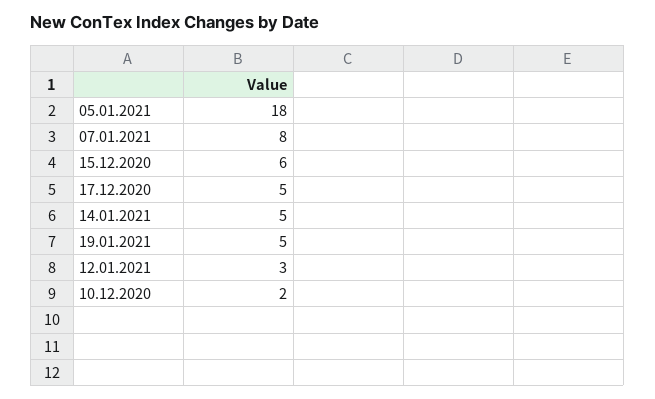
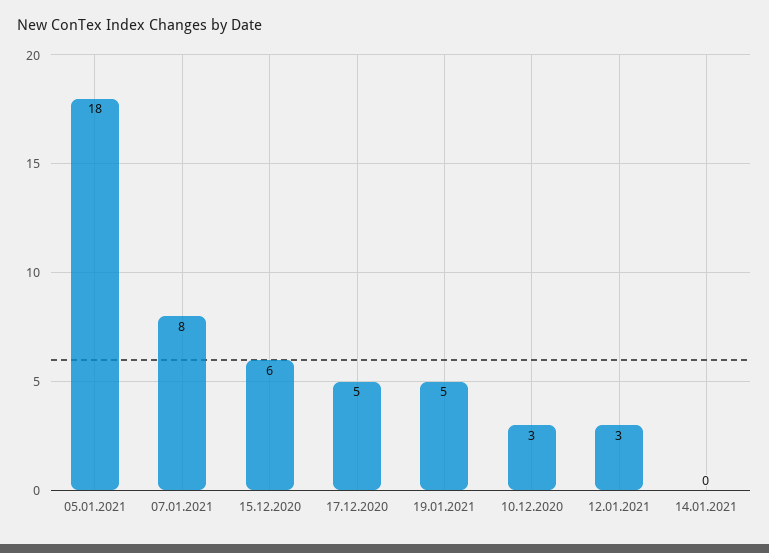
14.01.2021: 5 -> 0
10.12.2020: 2 -> 3

